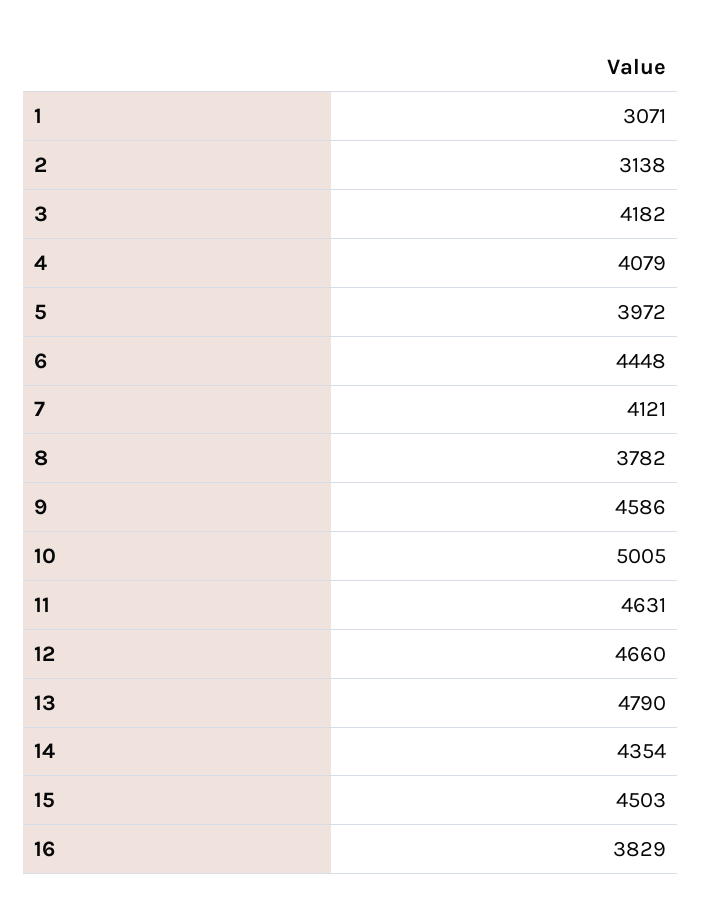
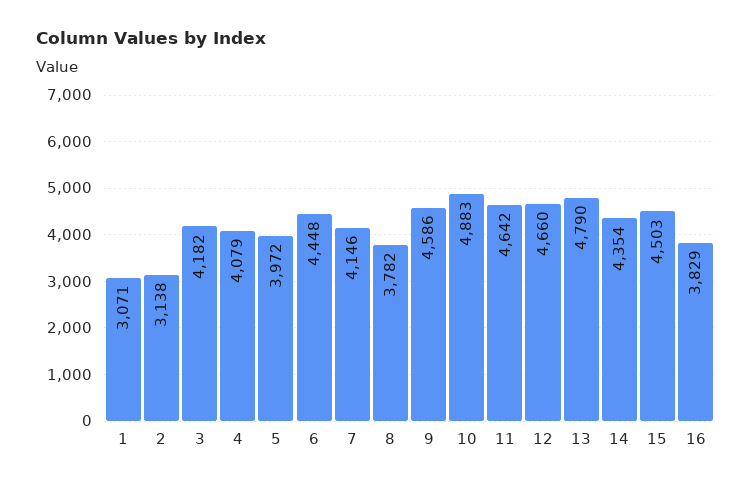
7: 4121 -> 4146
10: 5005 -> 4883
11: 4631 -> 4642

